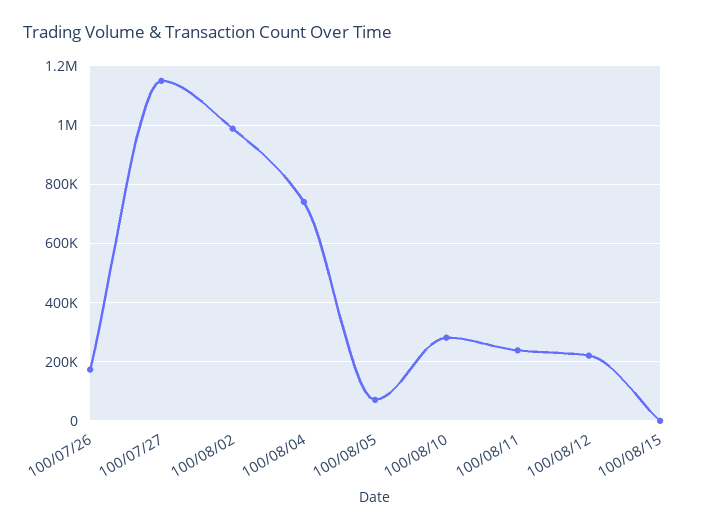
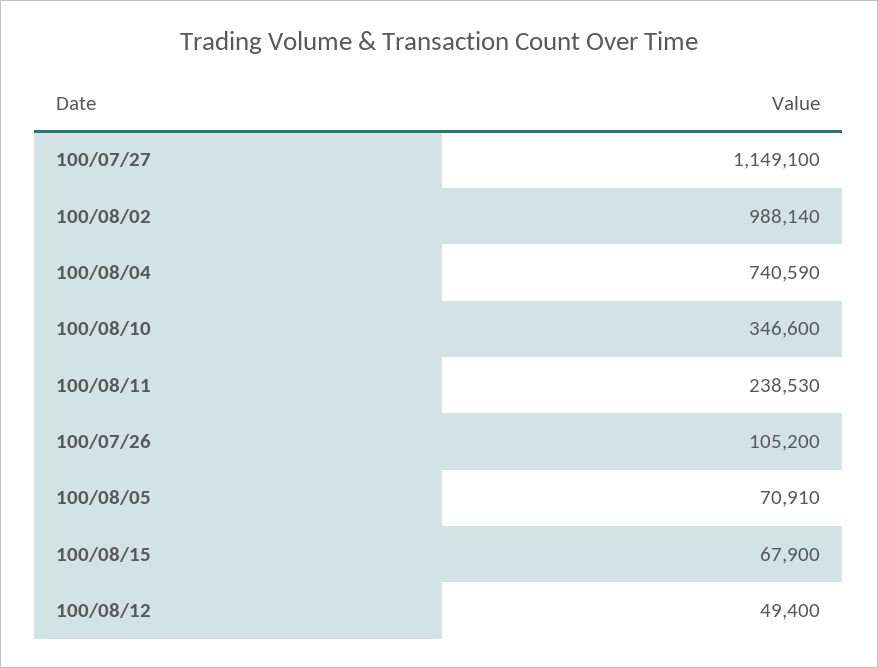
100/07/26: 175000 -> 105200
100/08/10: 275000 -> 346600
100/08/12: 225000 -> 49400
100/08/15: 0 -> 67900

